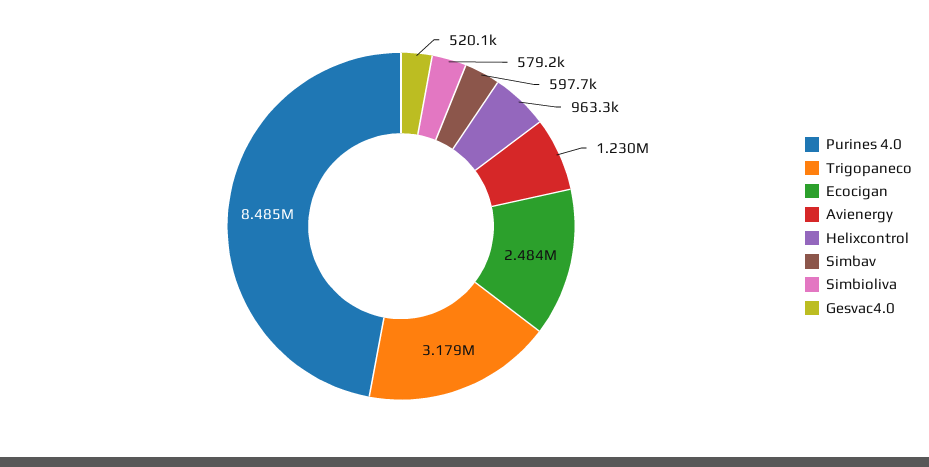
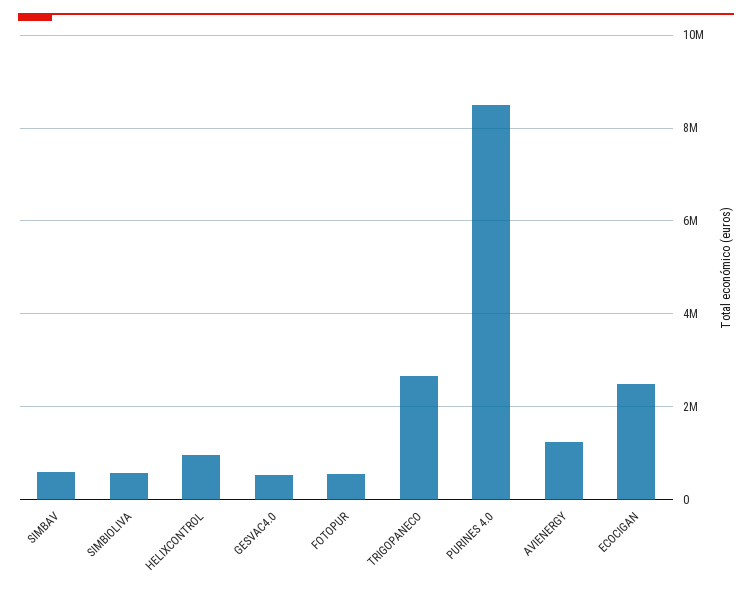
Trigopaneco: 3179000 -> 2600000
FOTOPUR: none -> 600000

